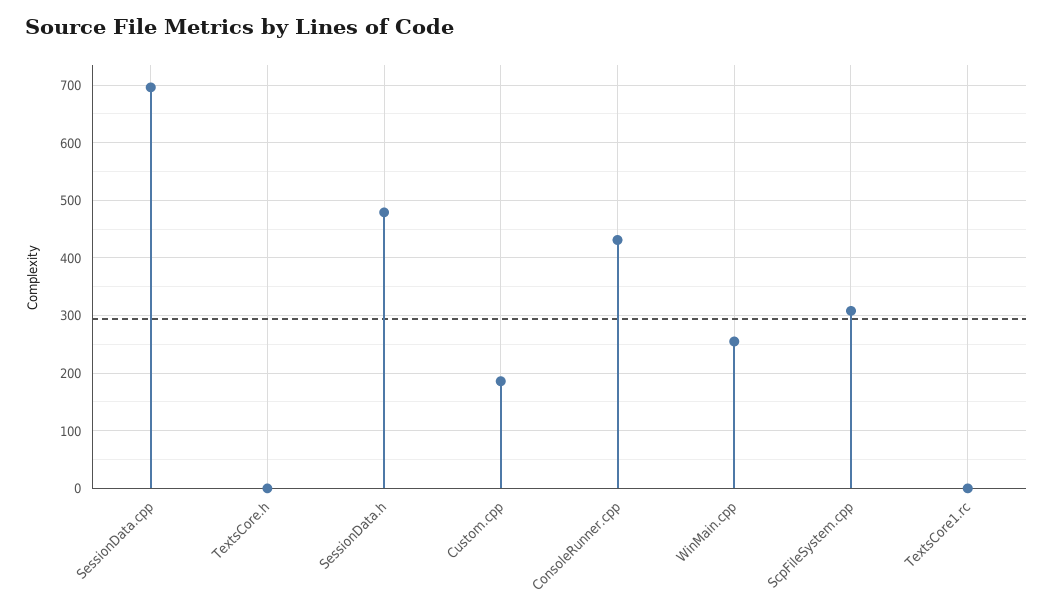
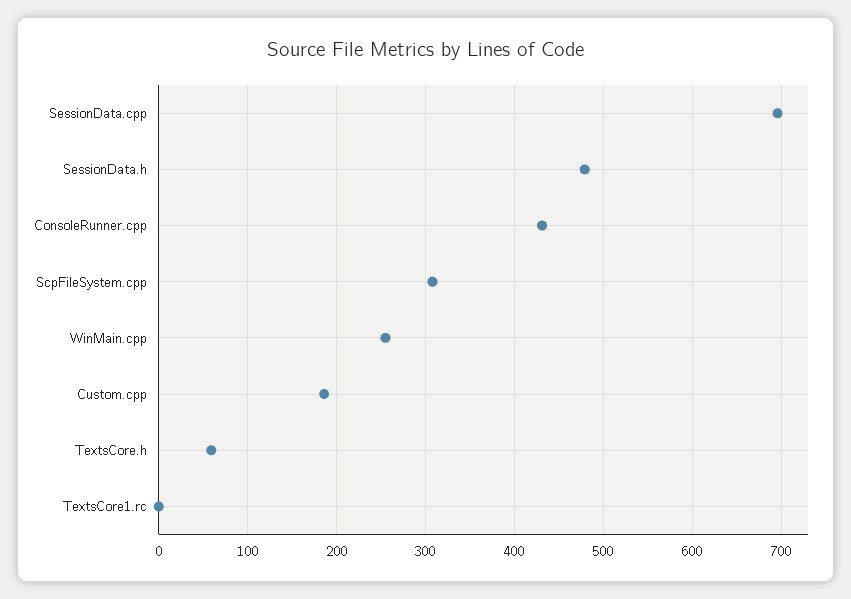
TextsCore.h: 0 -> 60

